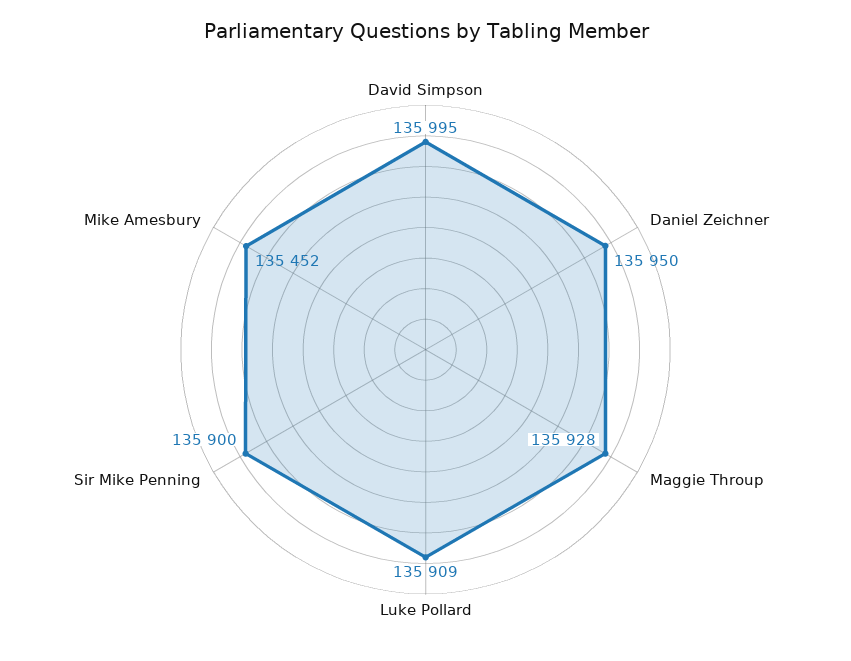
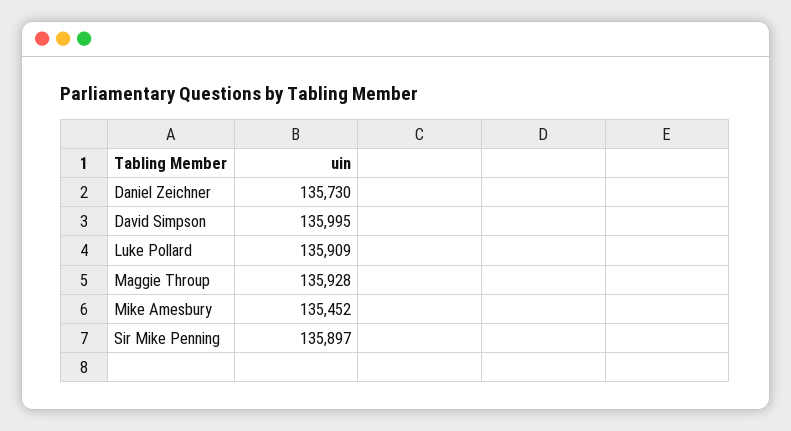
Daniel Zeichner: 135950 -> 135730
Sir Mike Penning: 135900 -> 135897

